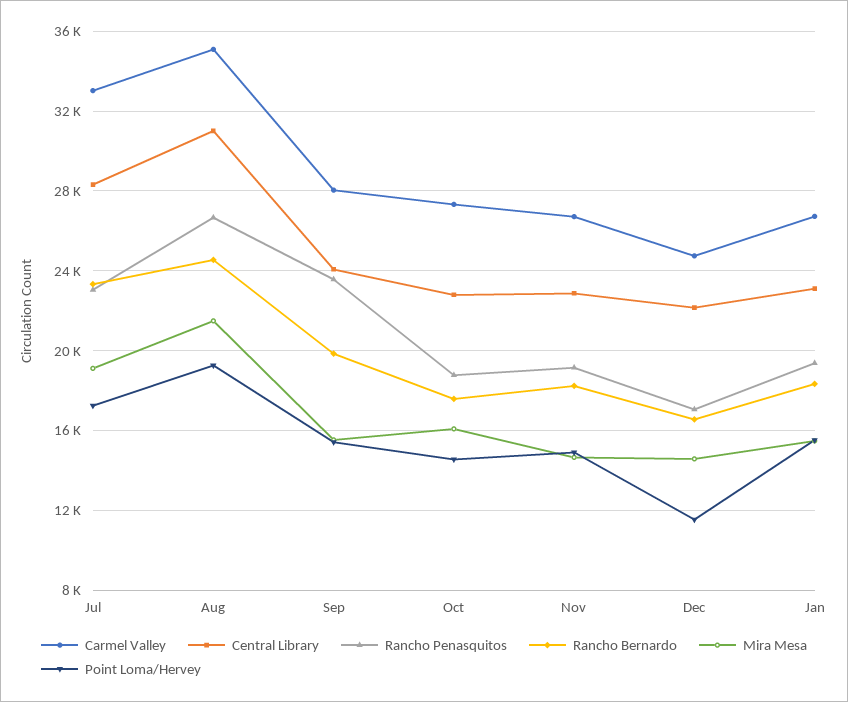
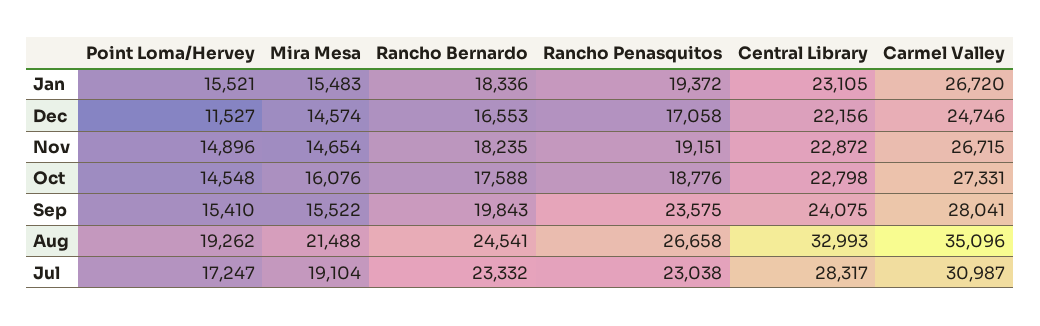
Carmel Valley, Jul: 33000 -> 30987
Central Library, Aug: 31000 -> 32993

